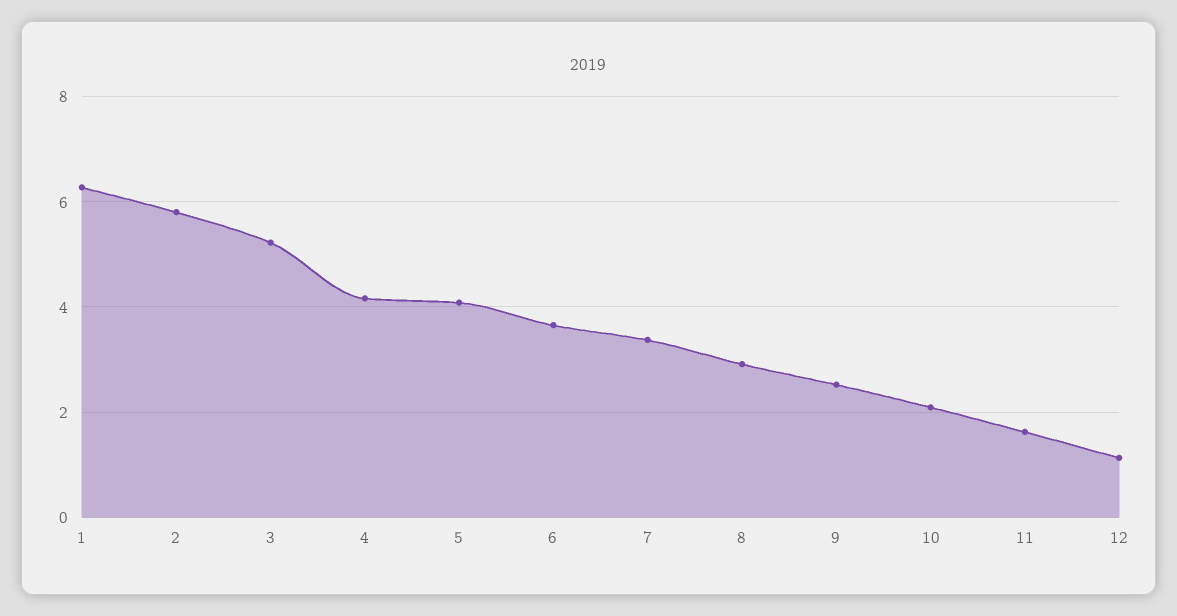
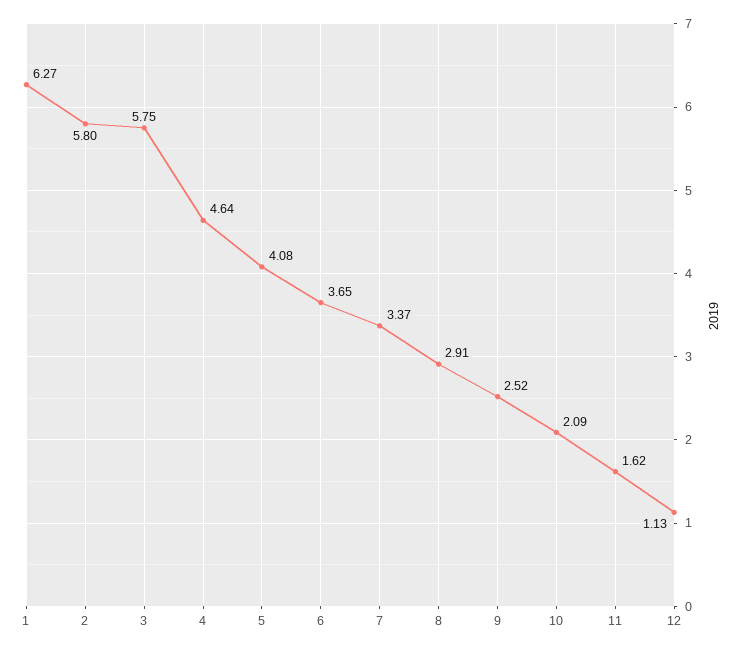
3: 5.2 -> 5.75
4: 4.2 -> 4.64

